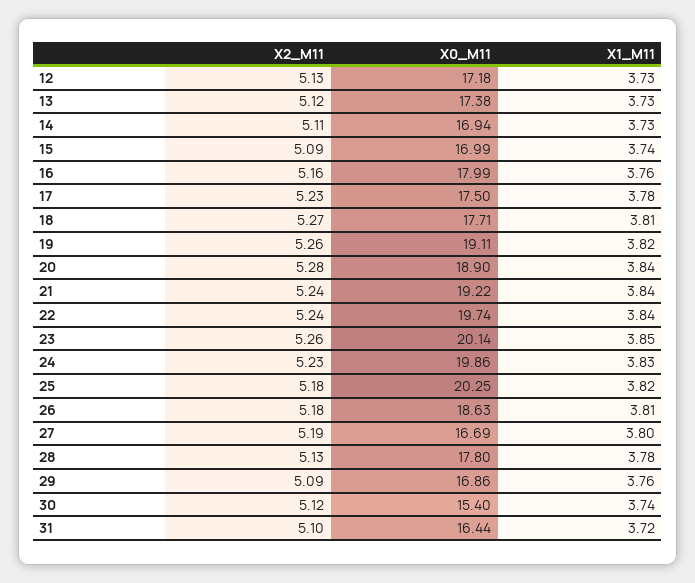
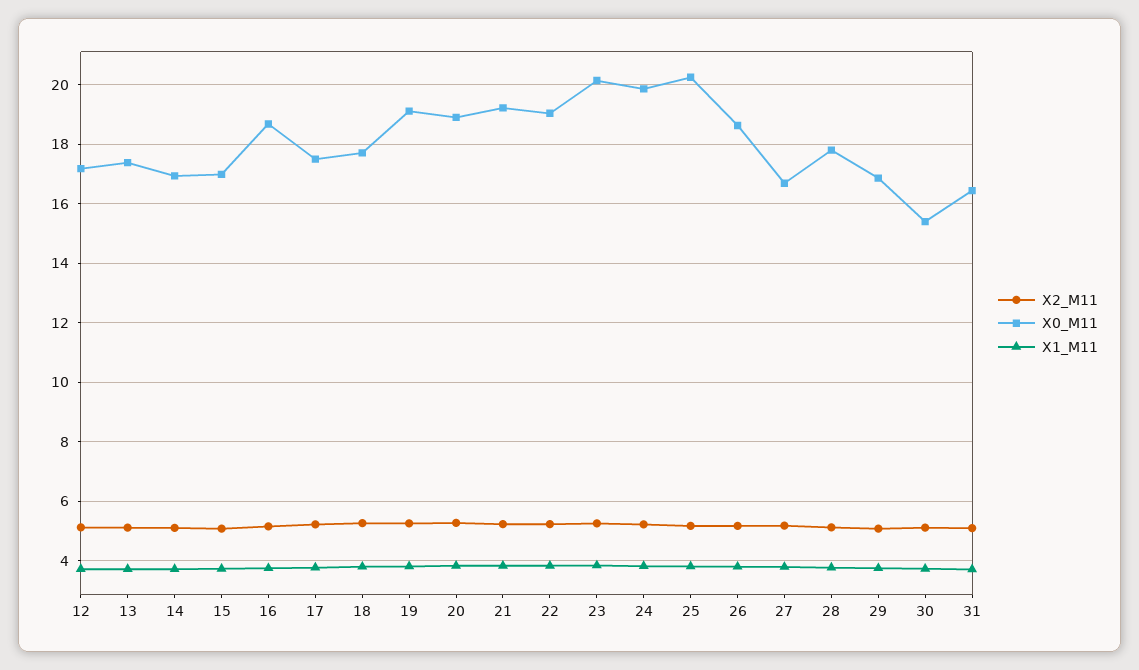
X0_M11, 16: 17.99 -> 18.75
X0_M11, 22: 19.74 -> 19

